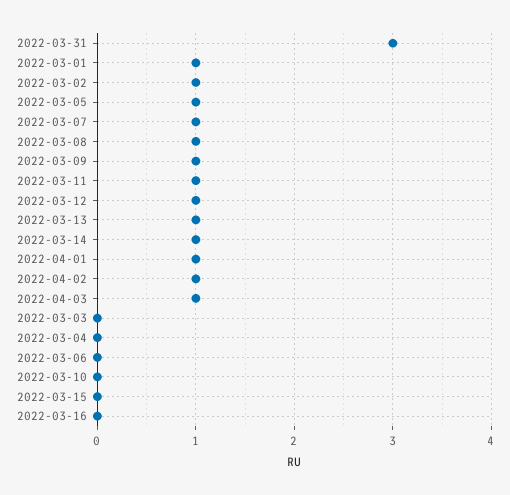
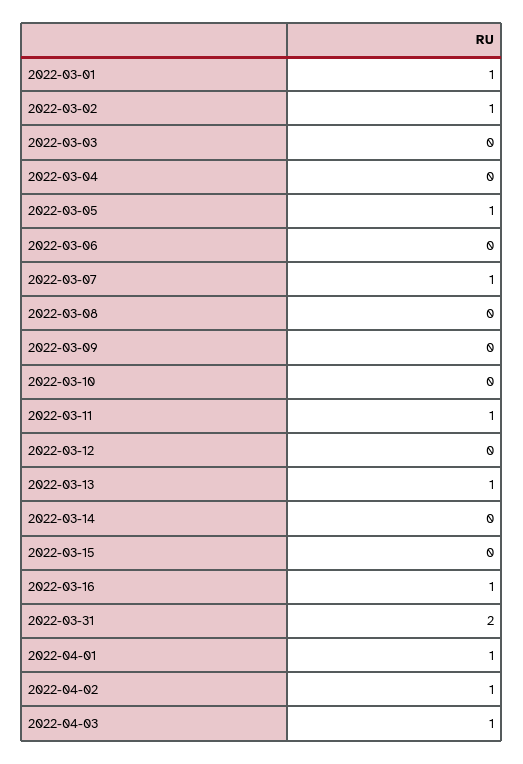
2022-03-31: 3 -> 2
2022-03-08: 1 -> 0
2022-03-09: 1 -> 0
2022-03-12: 1 -> 0
2022-03-14: 1 -> 0
2022-03-16: 0 -> 1

